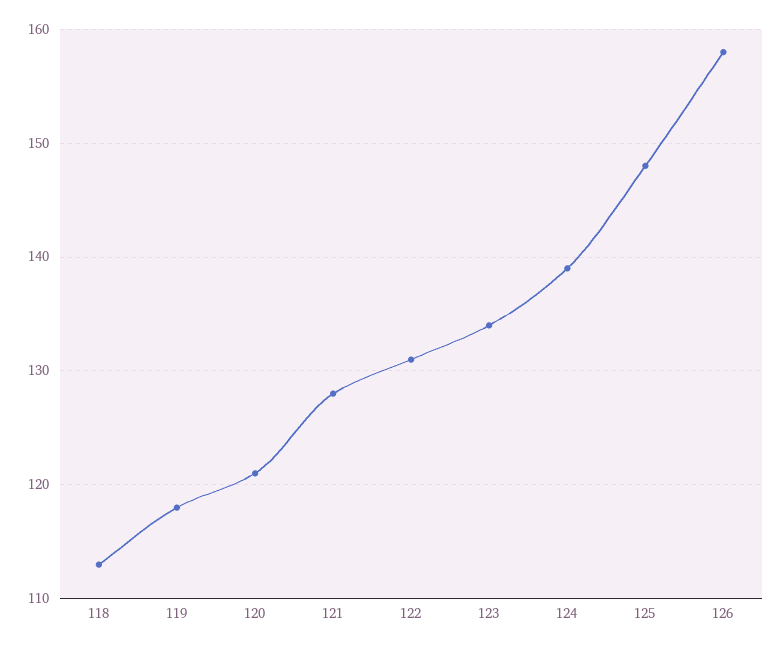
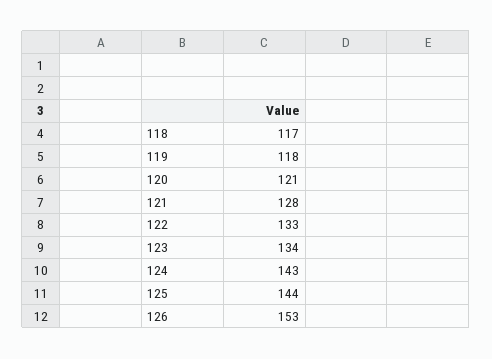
118: 113 -> 117
122: 131 -> 133
124: 139 -> 143
125: 148 -> 144
126: 158 -> 153

